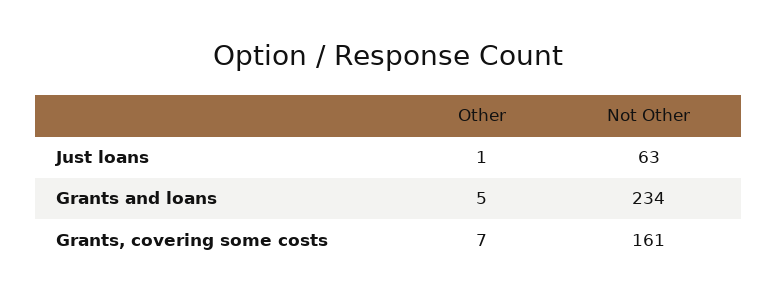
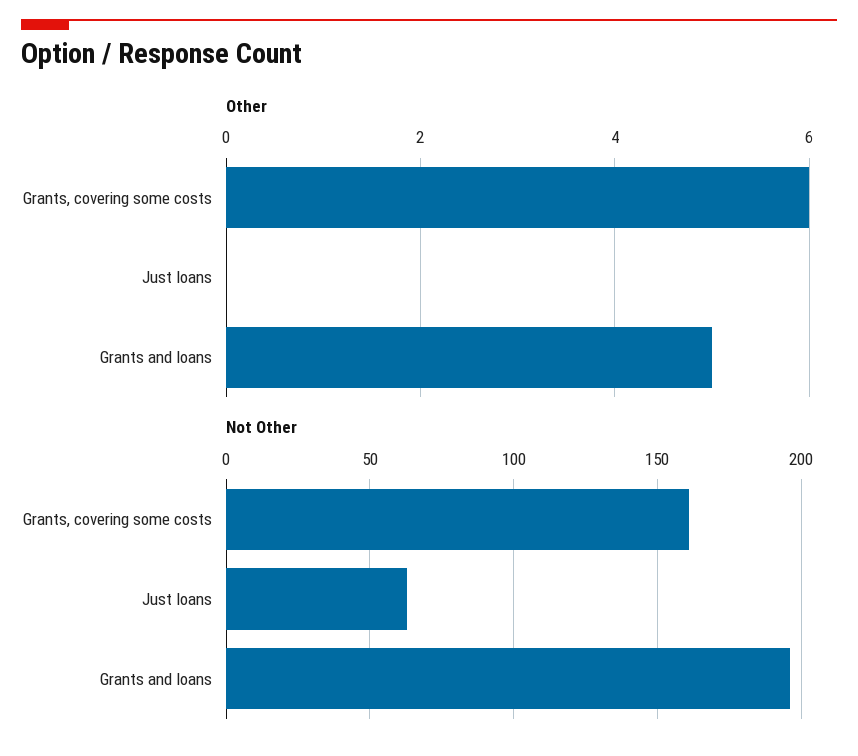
Other, Just loans: 1 -> 0
Not Other, Grants and loans: 234 -> 195
Other, Grants, covering some costs: 7 -> 6

